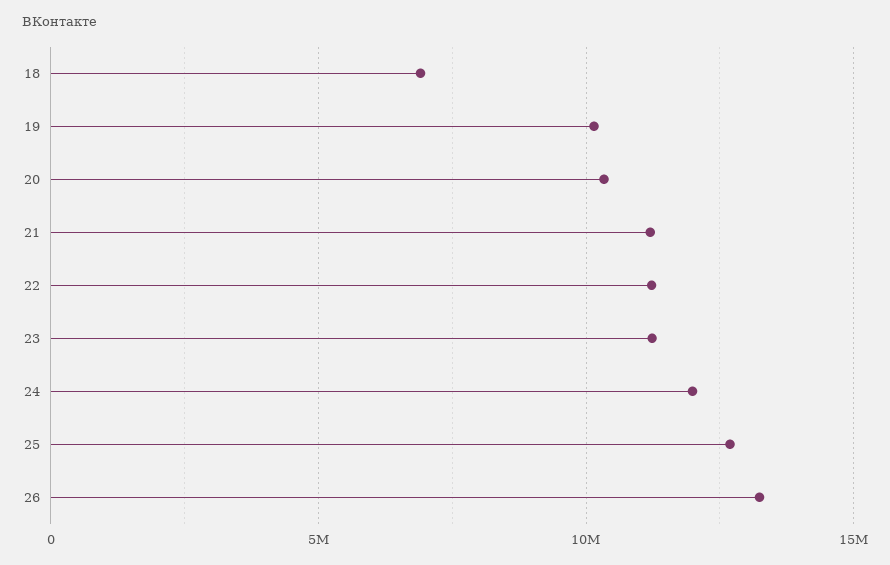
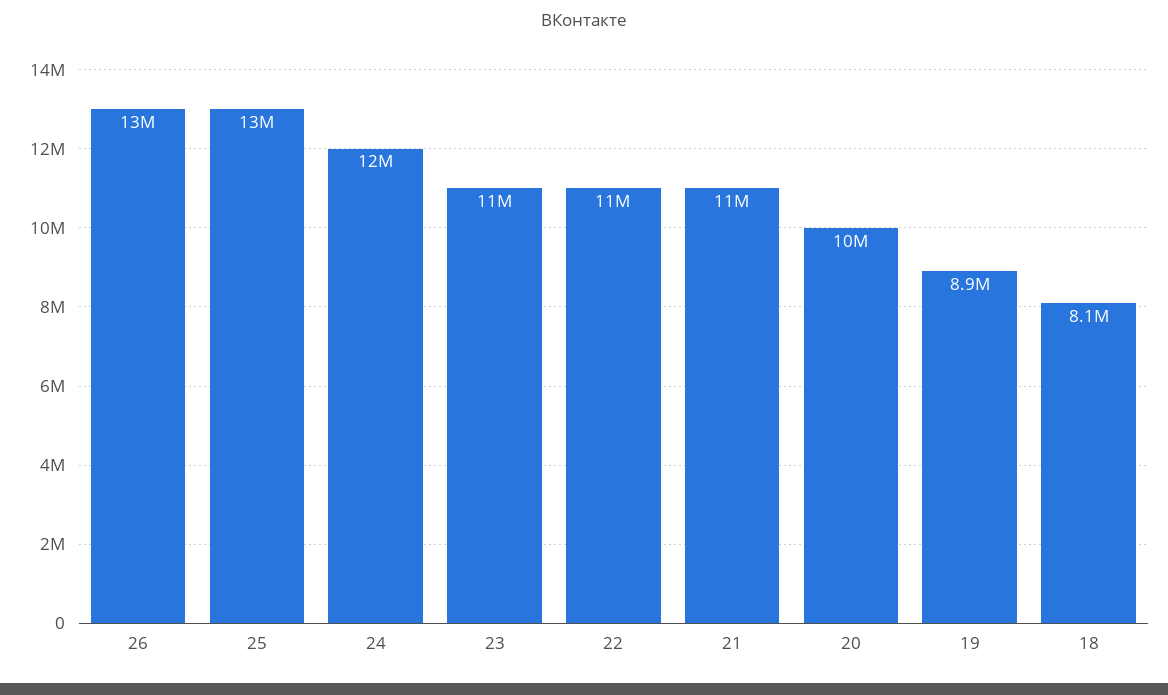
18: 7000000 -> 8100000
19: 10000000 -> 8900000

